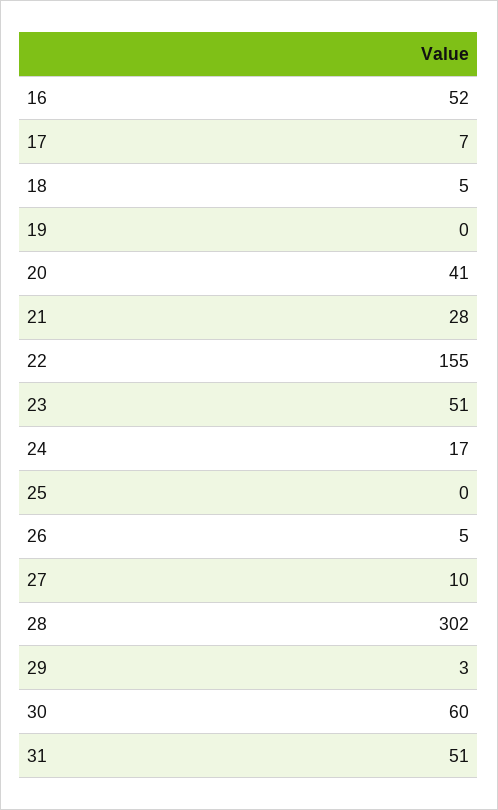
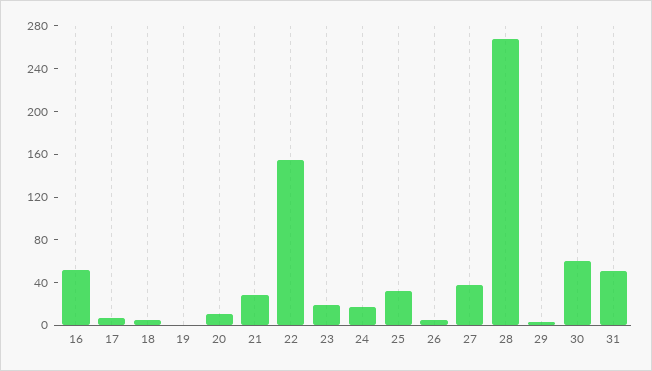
20: 41 -> 10
23: 51 -> 20
25: 0 -> 30
27: 10 -> 40
28: 302 -> 270

